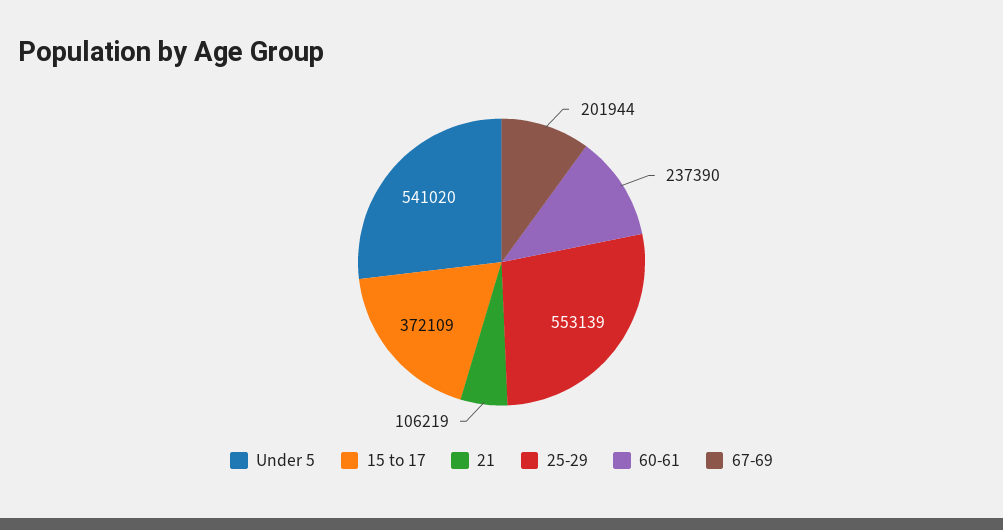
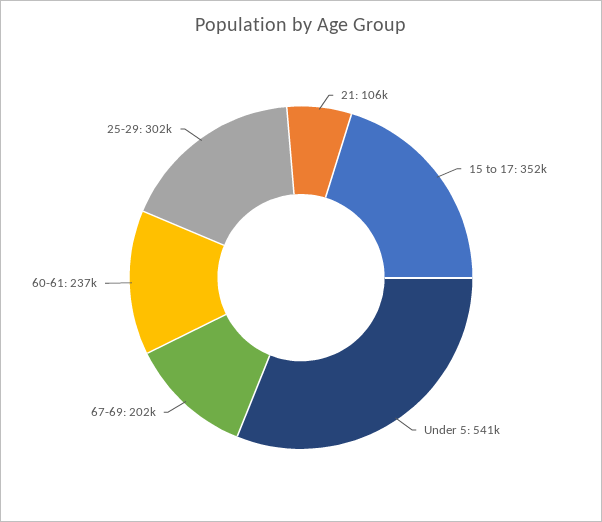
15 to 17: 372109 -> 352000
25-29: 553139 -> 302000

